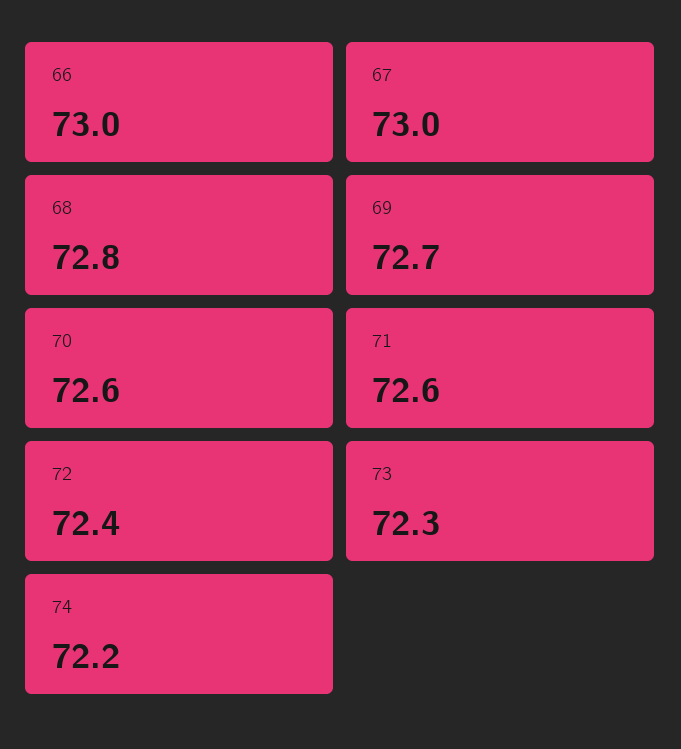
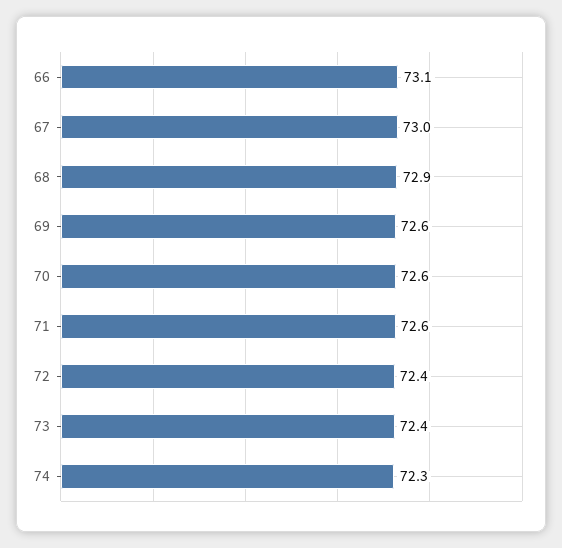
66: 73 -> 73.1
68: 72.8 -> 72.9
69: 72.7 -> 72.6
73: 72.3 -> 72.4
74: 72.2 -> 72.3

